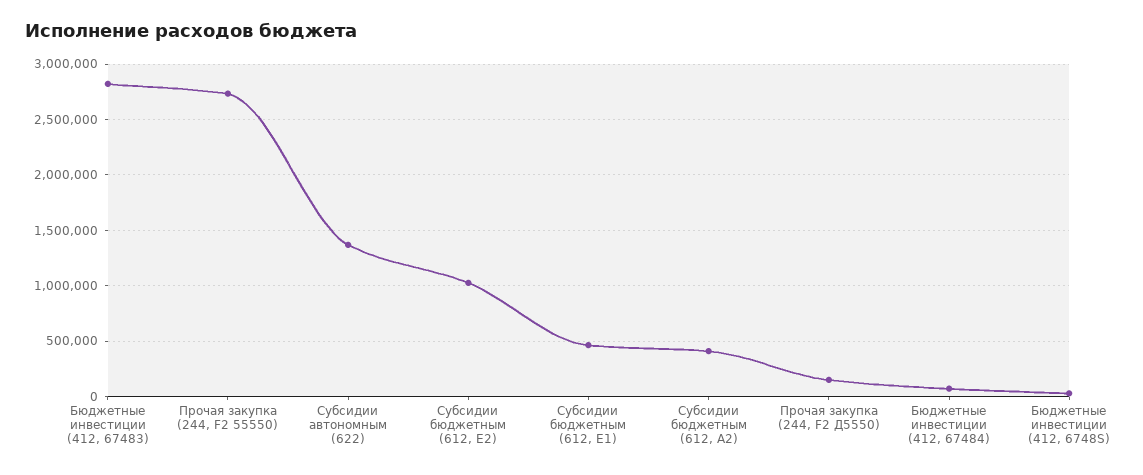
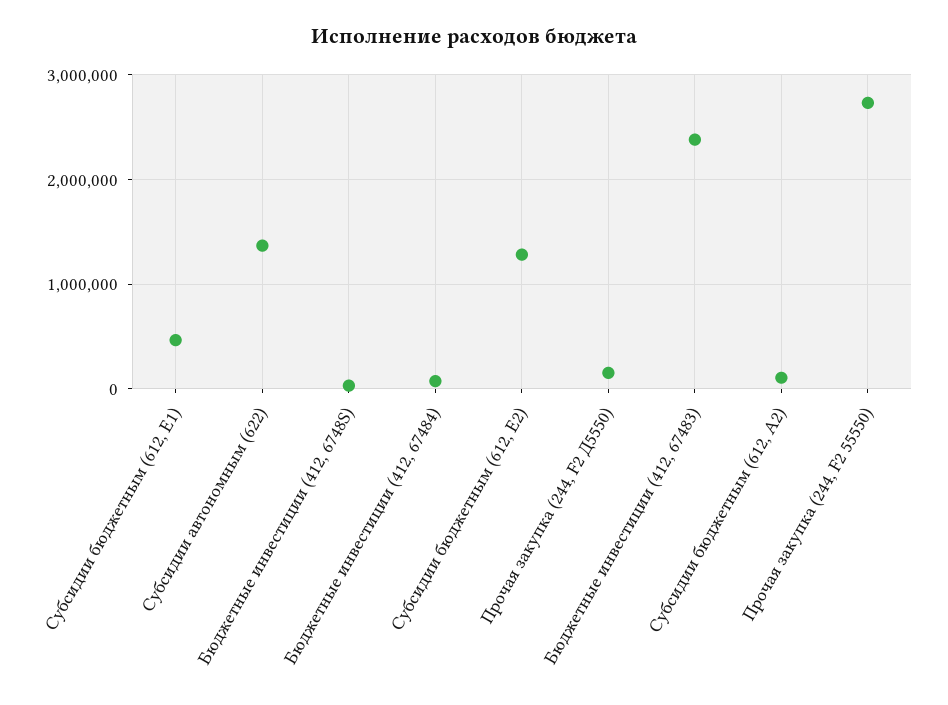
Бюджетные инвестиции (412, 67483): 2800000 -> 2400000
Субсидии бюджетным (612, E2): 1000000 -> 1300000
Субсидии бюджетным (612, A2): 400000 -> 100000

